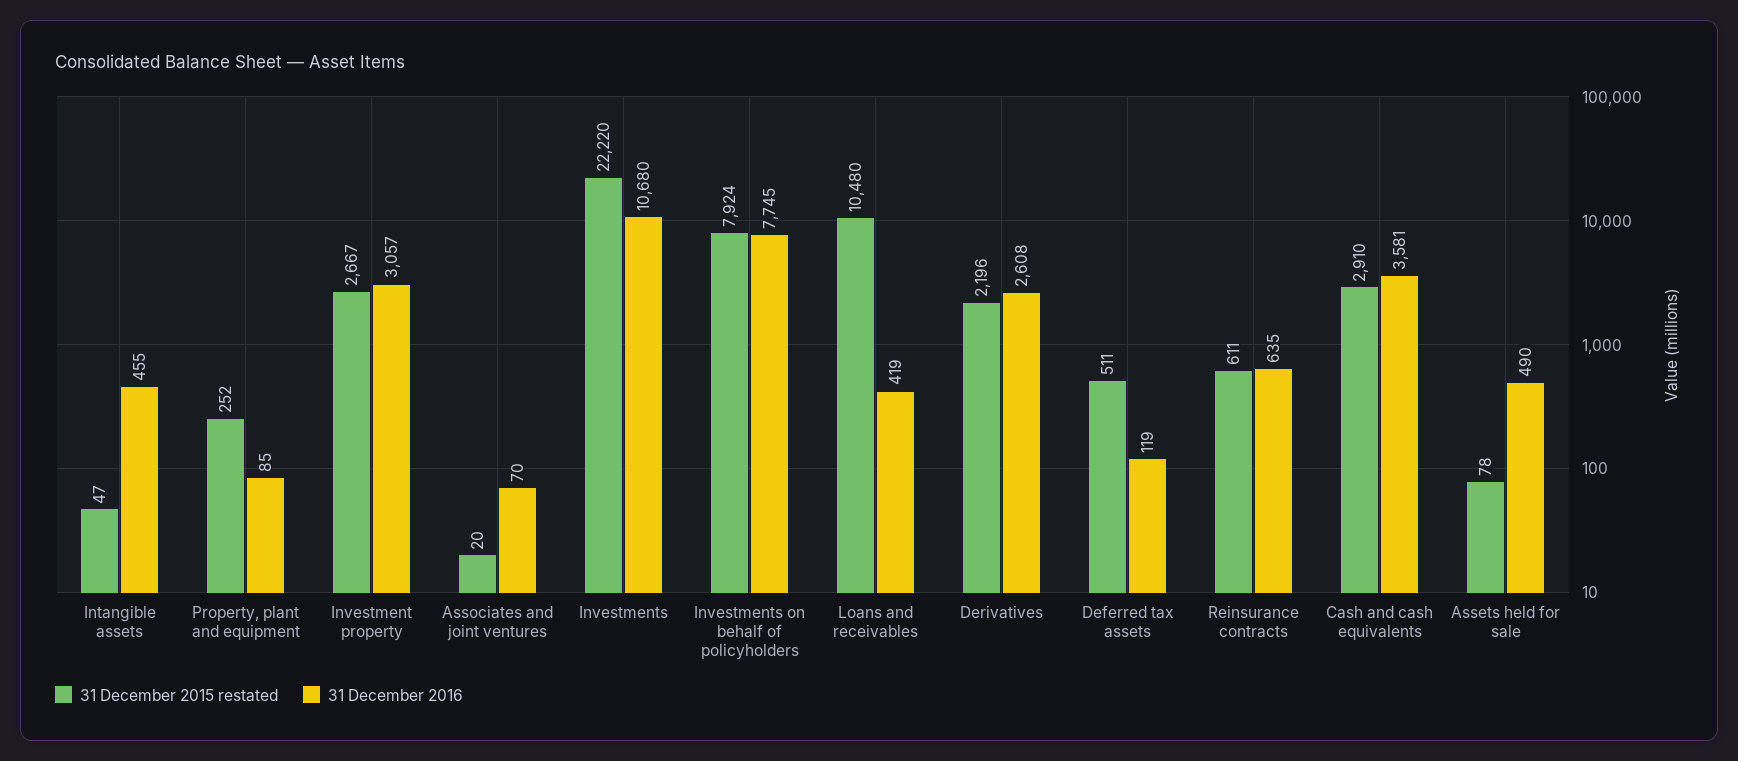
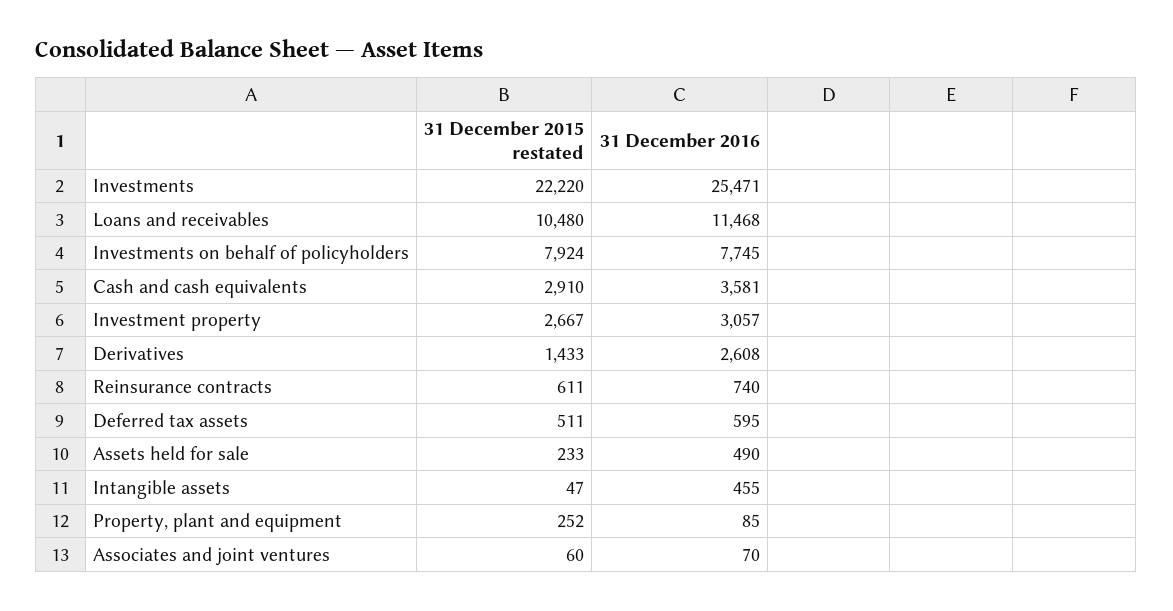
31 December 2015 restated, Associates and joint ventures: 20 -> 60
31 December 2016, Investments: 10680 -> 25471
31 December 2016, Loans and receivables: 419 -> 11468
31 December 2015 restated, Derivatives: 2196 -> 1433
31 December 2016, Deferred tax assets: 119 -> 595
31 December 2016, Reinsurance contracts: 635 -> 740
31 December 2015 restated, Assets held for sale: 78 -> 233

